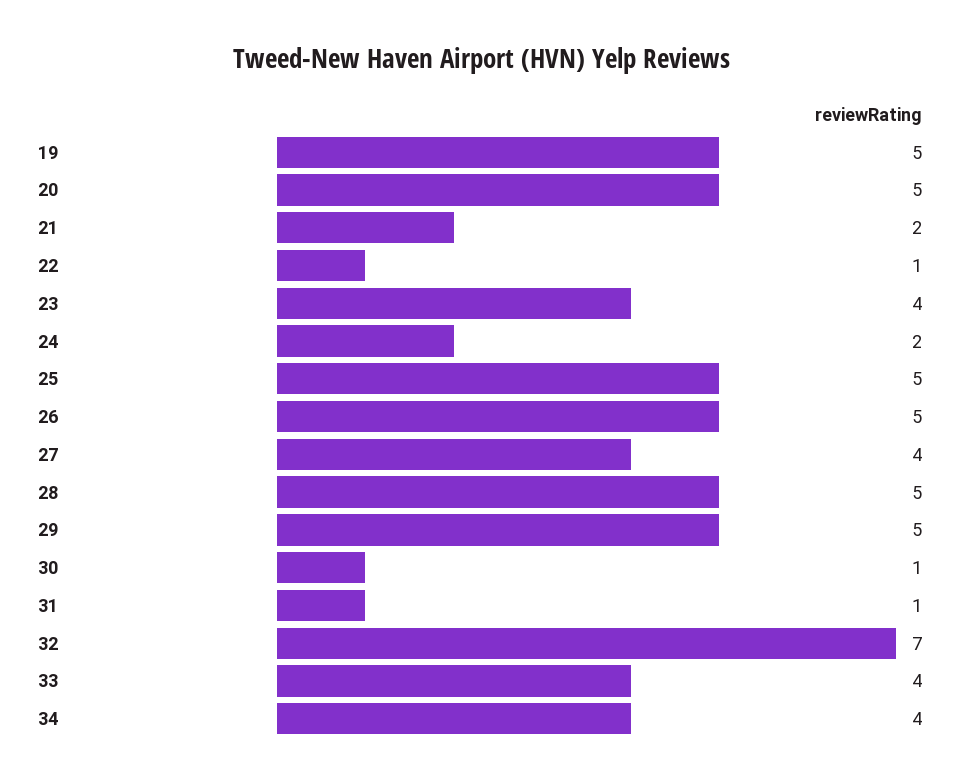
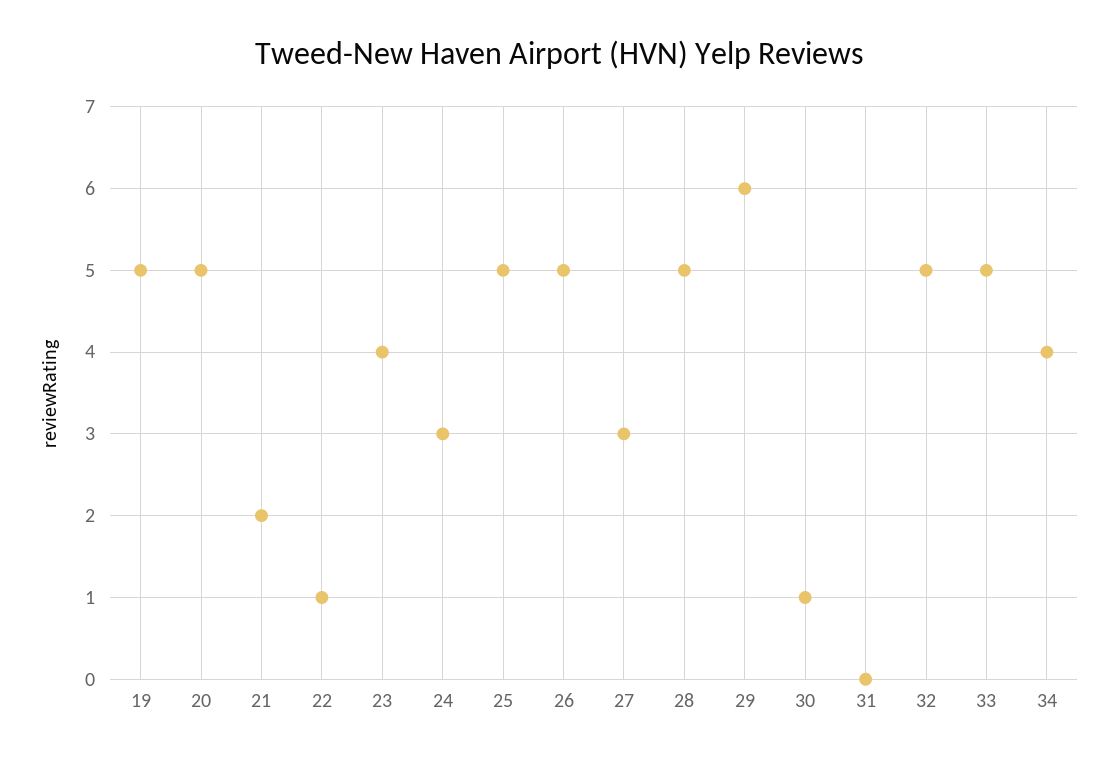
24: 2 -> 3
27: 4 -> 3
29: 5 -> 6
31: 1 -> 0
32: 7 -> 5
33: 4 -> 5

